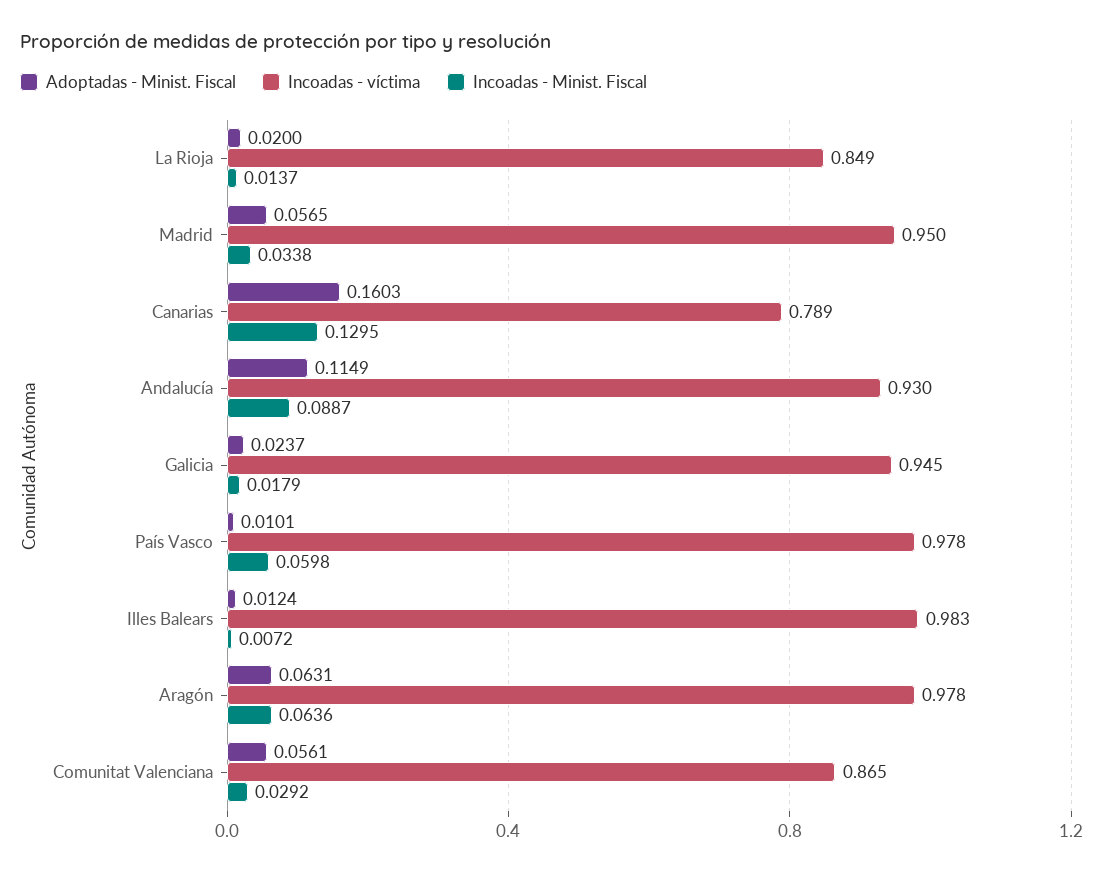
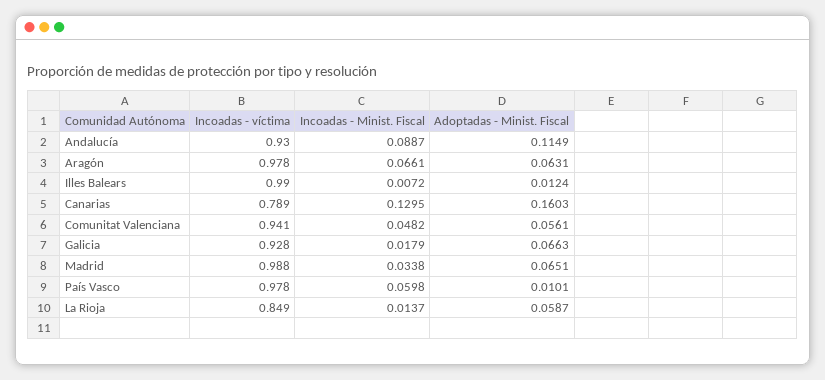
Adoptadas - Minist. Fiscal, La Rioja: 0.02 -> 0.0587
Adoptadas - Minist. Fiscal, Madrid: 0.0565 -> 0.0651
Incoadas - víctima, Madrid: 0.95 -> 0.988
Adoptadas - Minist. Fiscal, Galicia: 0.0237 -> 0.0663
Incoadas - víctima, Galicia: 0.945 -> 0.928
Incoadas - víctima, Illes Balears: 0.983 -> 0.99
Incoadas - Minist. Fiscal, Aragón: 0.0636 -> 0.0661
Incoadas - víctima, Comunitat Valenciana: 0.865 -> 0.941
Incoadas - Minist. Fiscal, Comunitat Valenciana: 0.0292 -> 0.0482

